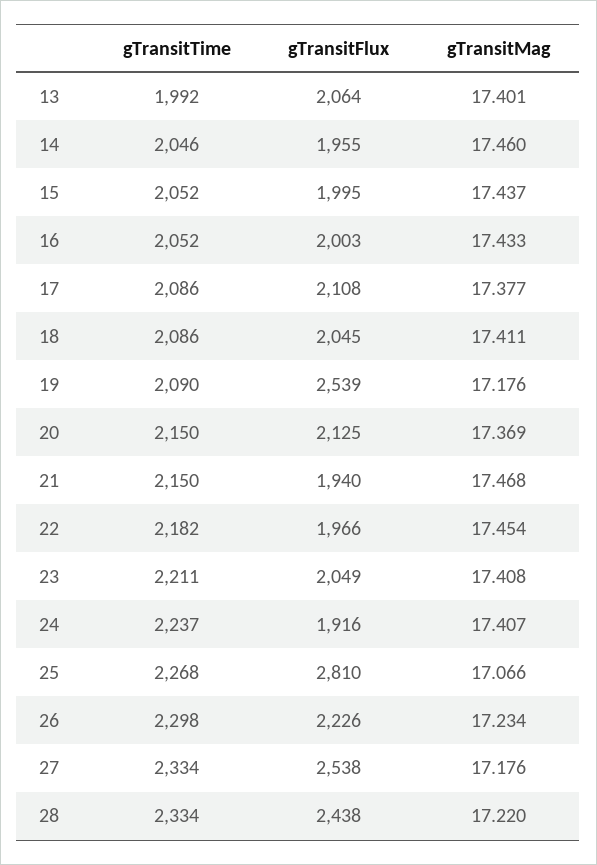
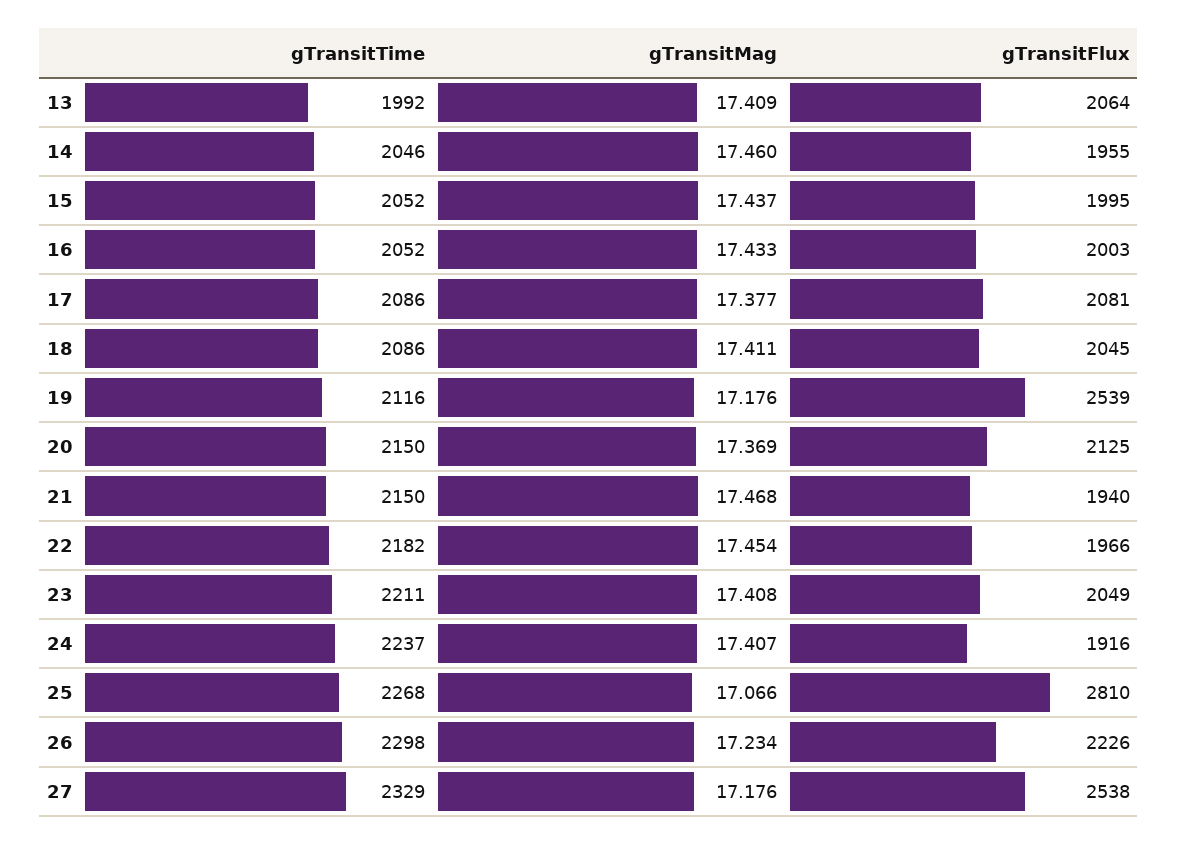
gTransitMag, 13: 17.401 -> 17.409
gTransitFlux, 17: 2108 -> 2081
gTransitTime, 19: 2090 -> 2116
gTransitTime, 27: 2334 -> 2329
gTransitTime, 28: 2334 -> none
gTransitFlux, 28: 2438 -> none
gTransitMag, 28: 17.22 -> none

